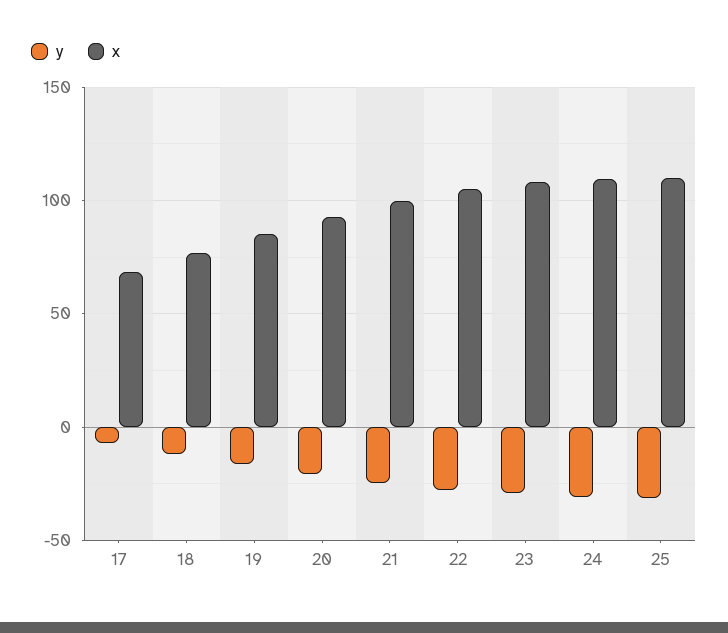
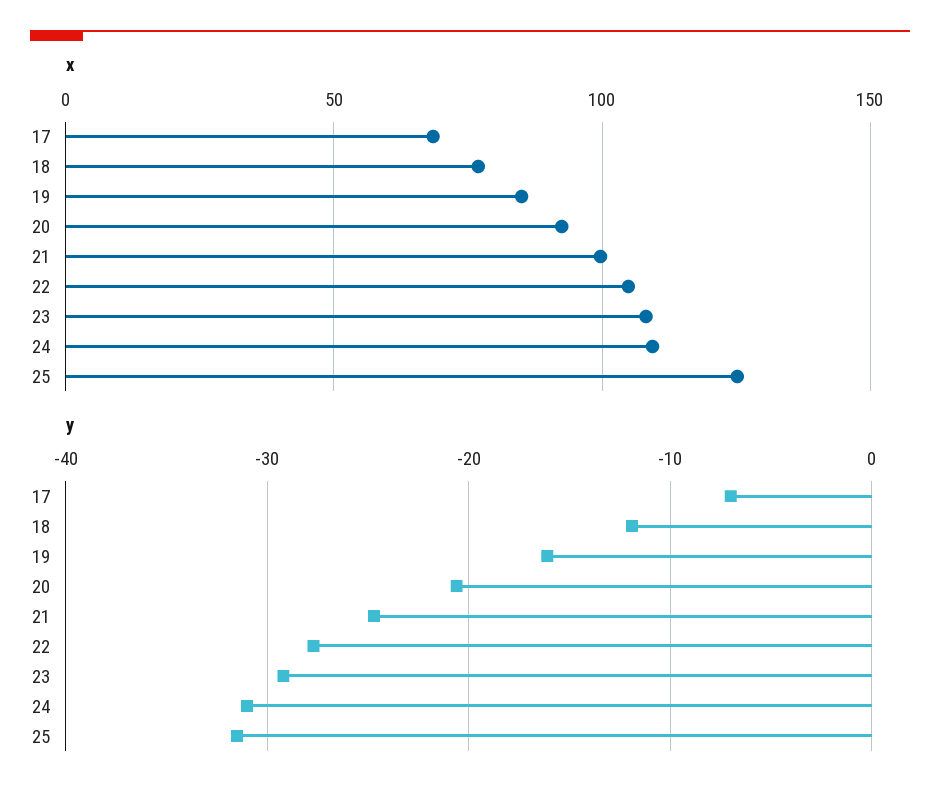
x, 25: 110 -> 125

